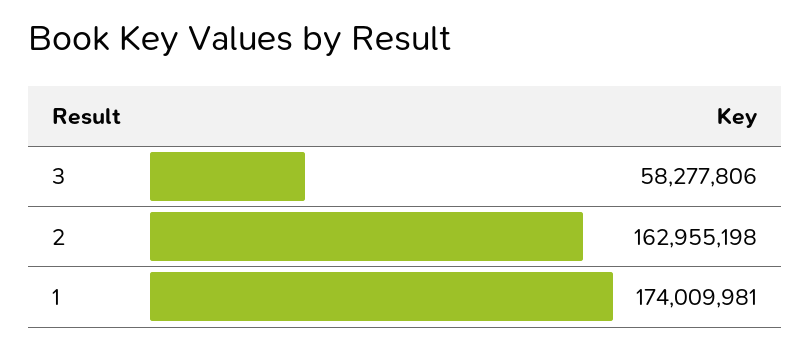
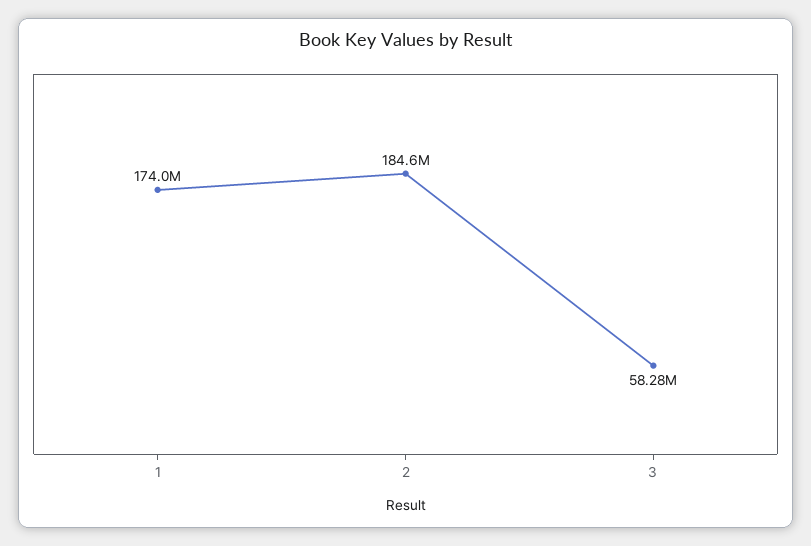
2: 162955198 -> 184600000

